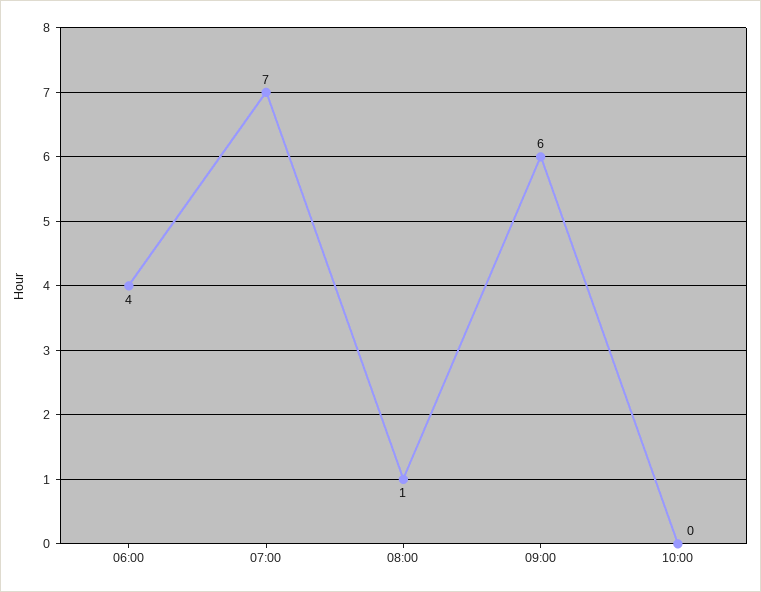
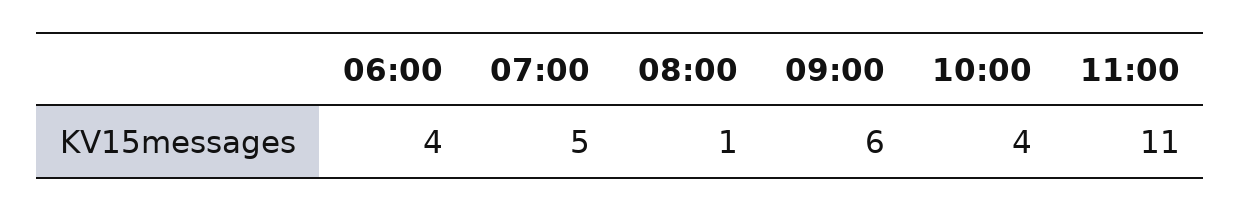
07:00: 7 -> 5
10:00: 0 -> 4
11:00: none -> 11

